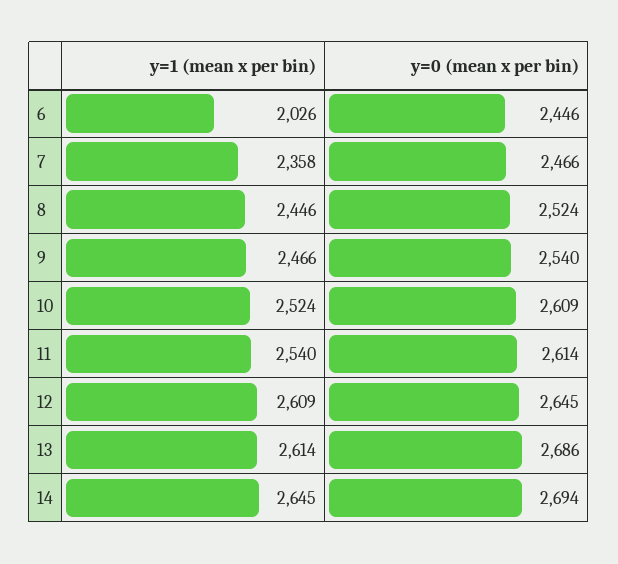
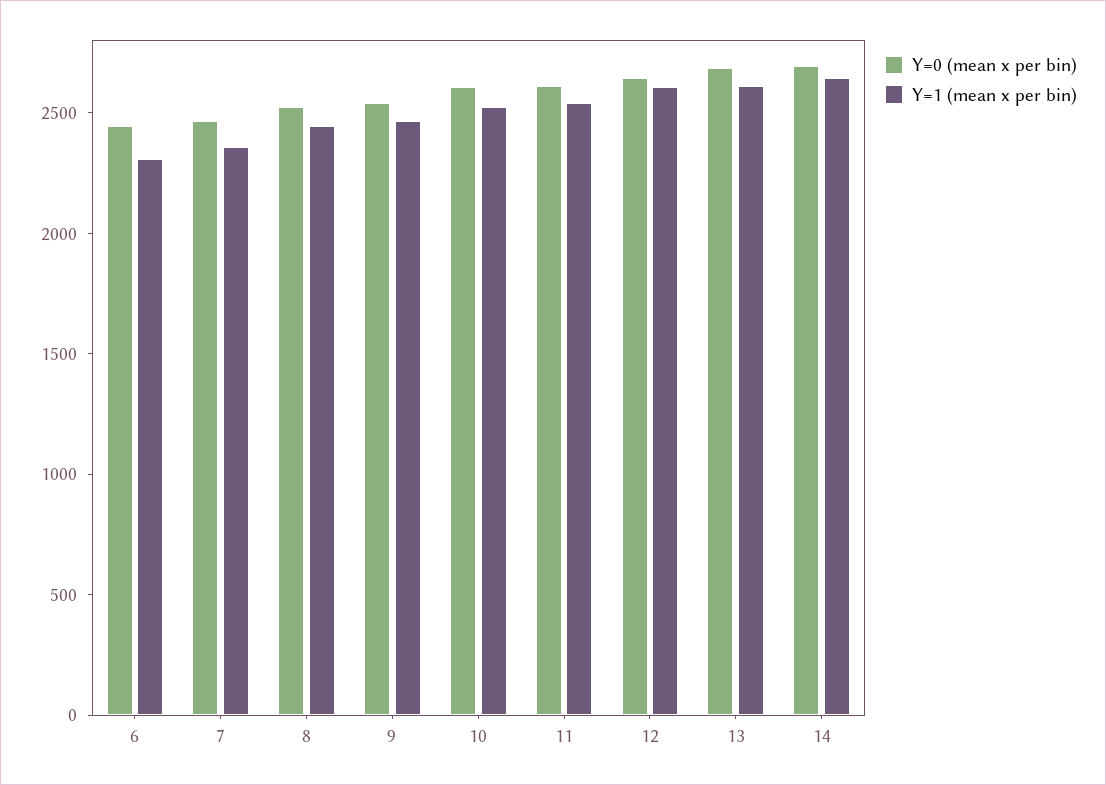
y=1 (mean x per bin), 6: 2026 -> 2300

